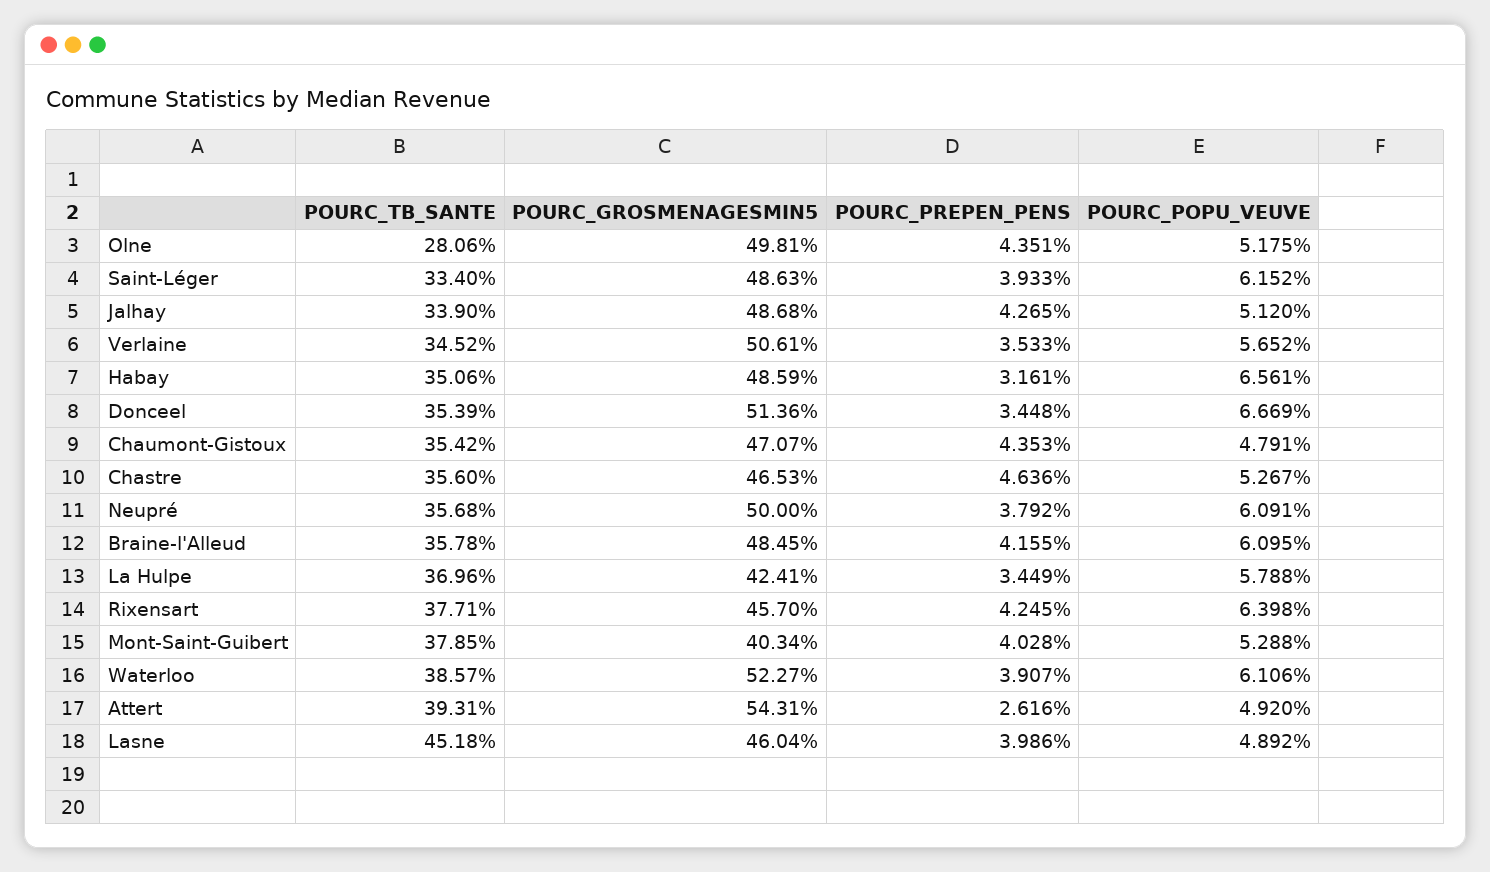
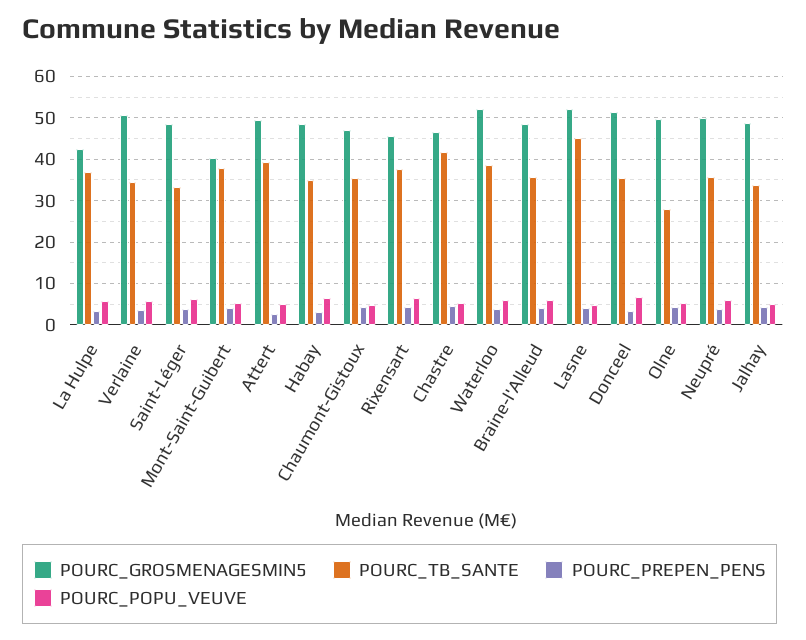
POURC_TB_SANTE, Chastre: 35.6 -> 42
POURC_GROSMENAGESMIN5, Attert: 54.31 -> 50
POURC_GROSMENAGESMIN5, Lasne: 46.04 -> 52

